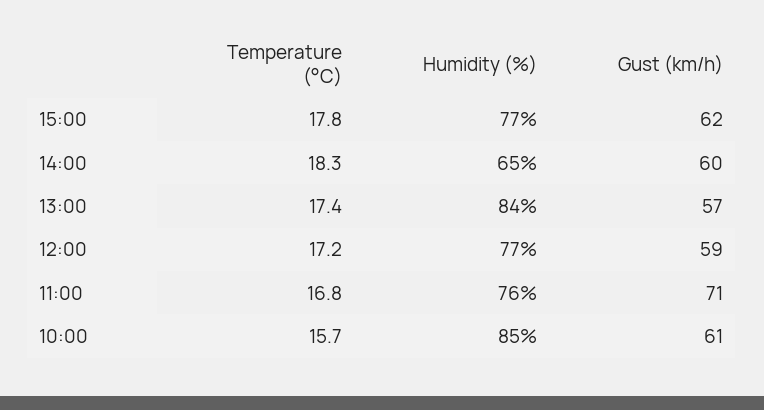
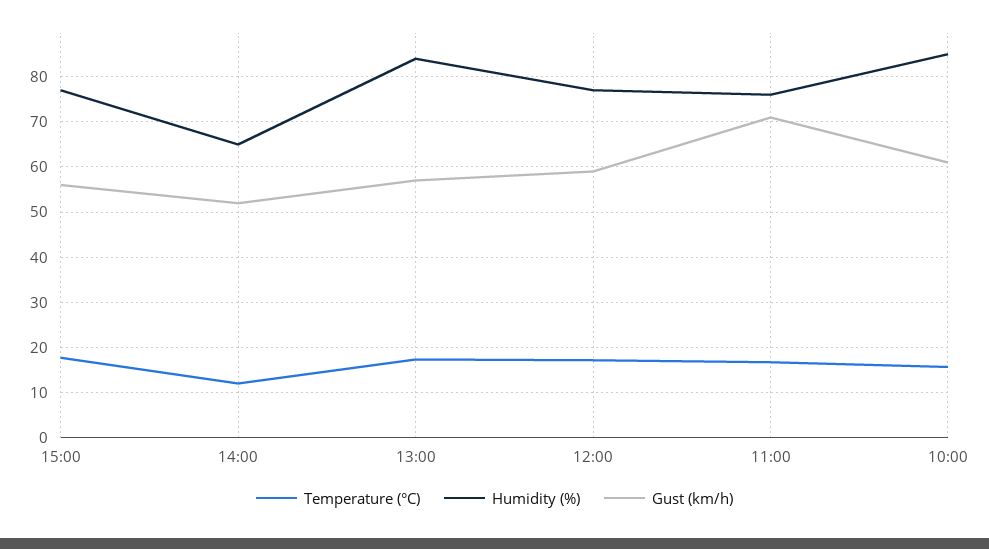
Gust (km/h), 15:00: 62 -> 56
Temperature (°C), 14:00: 18.3 -> 12
Gust (km/h), 14:00: 60 -> 52

